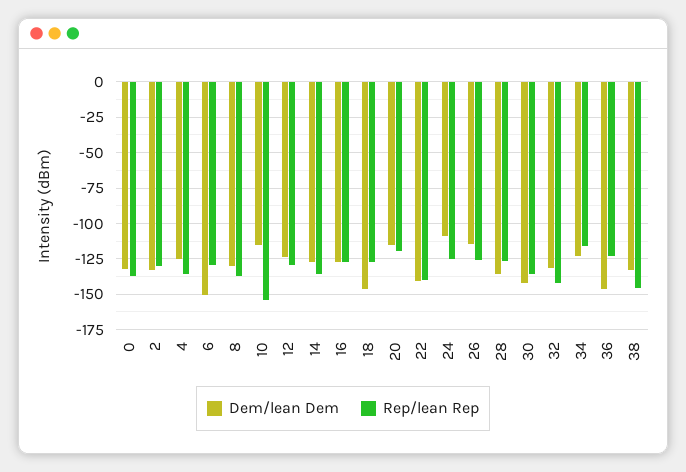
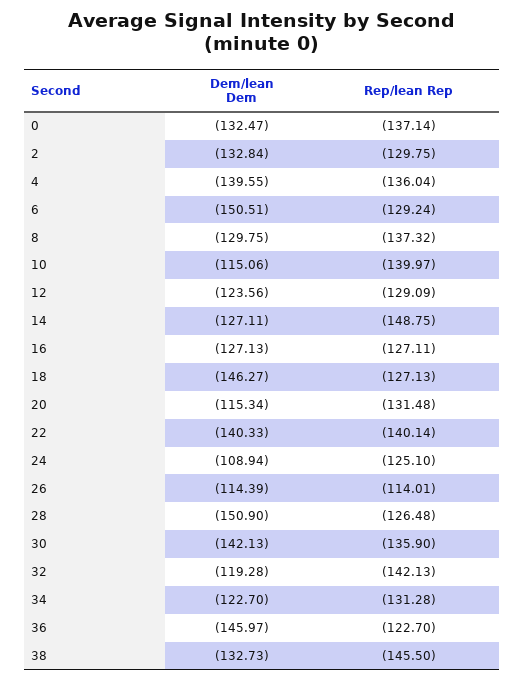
Dem/lean Dem, 4: -125 -> -139.55
Rep/lean Rep, 10: -155 -> -139.97
Rep/lean Rep, 14: -135 -> -148.75
Rep/lean Rep, 20: -120 -> -131.48
Rep/lean Rep, 26: -125 -> -114.01
Dem/lean Dem, 28: -135 -> -150.9
Dem/lean Dem, 32: -130 -> -119.28
Rep/lean Rep, 34: -115 -> -131.28

